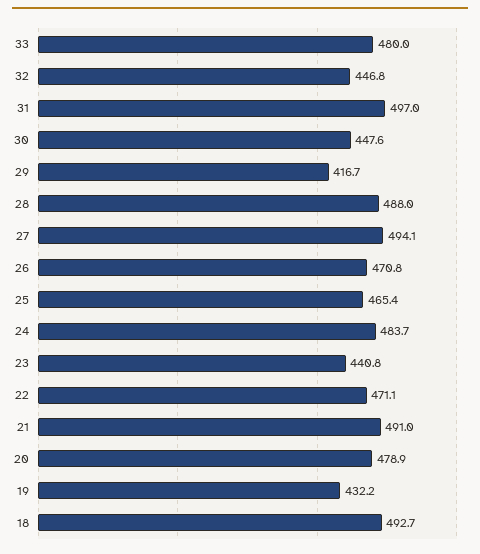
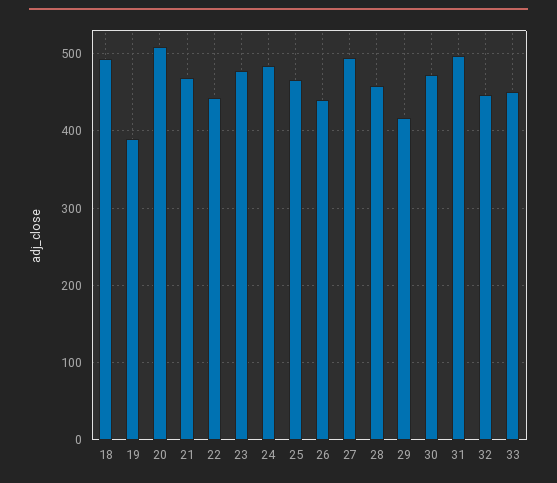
33: 480 -> 450
30: 447.6 -> 470
28: 488 -> 460
26: 470.8 -> 440
23: 440.8 -> 480
22: 471.1 -> 440
21: 491 -> 470
20: 478.9 -> 510
19: 432.2 -> 390

